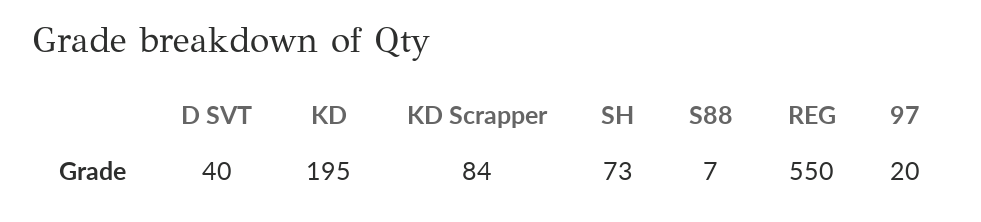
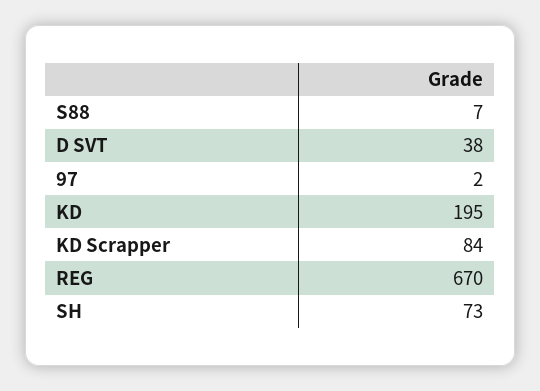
D SVT: 40 -> 38
REG: 550 -> 670
97: 20 -> 2

